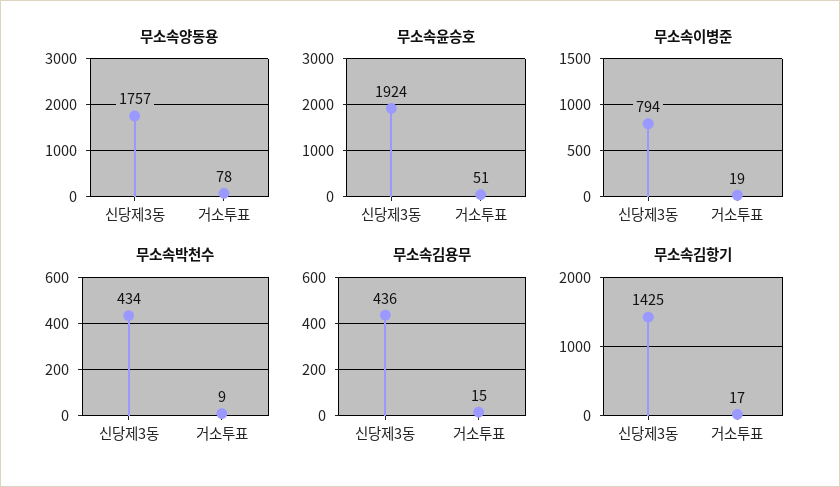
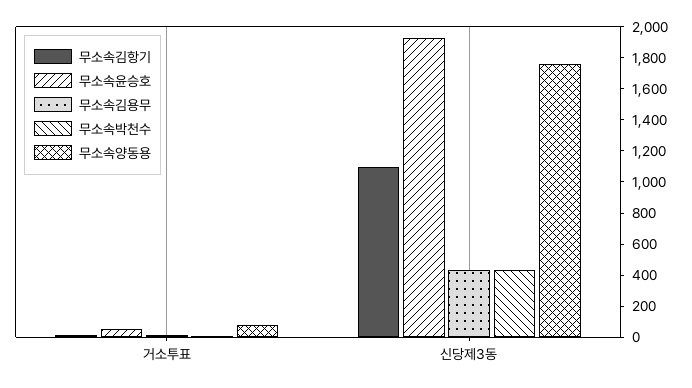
무소속이병준, 신당제3동: 794 -> none
무소속이병준, 거소투표: 19 -> none
무소속김항기, 신당제3동: 1425 -> 1100

